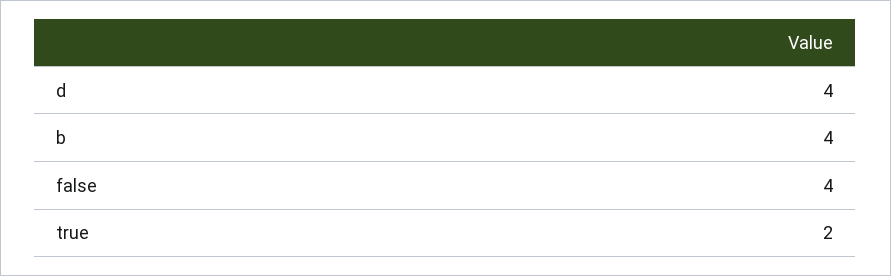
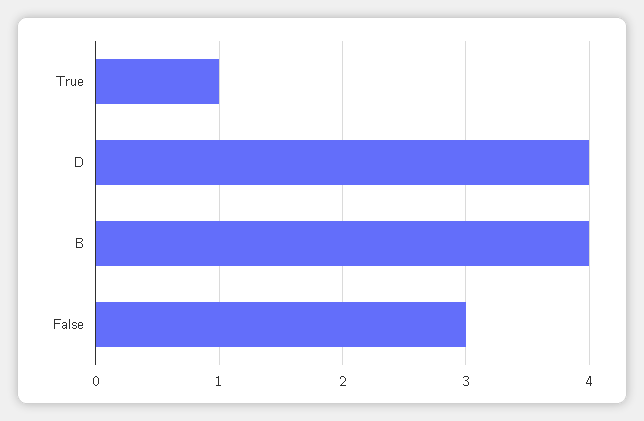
false: 4 -> 3
true: 2 -> 1

